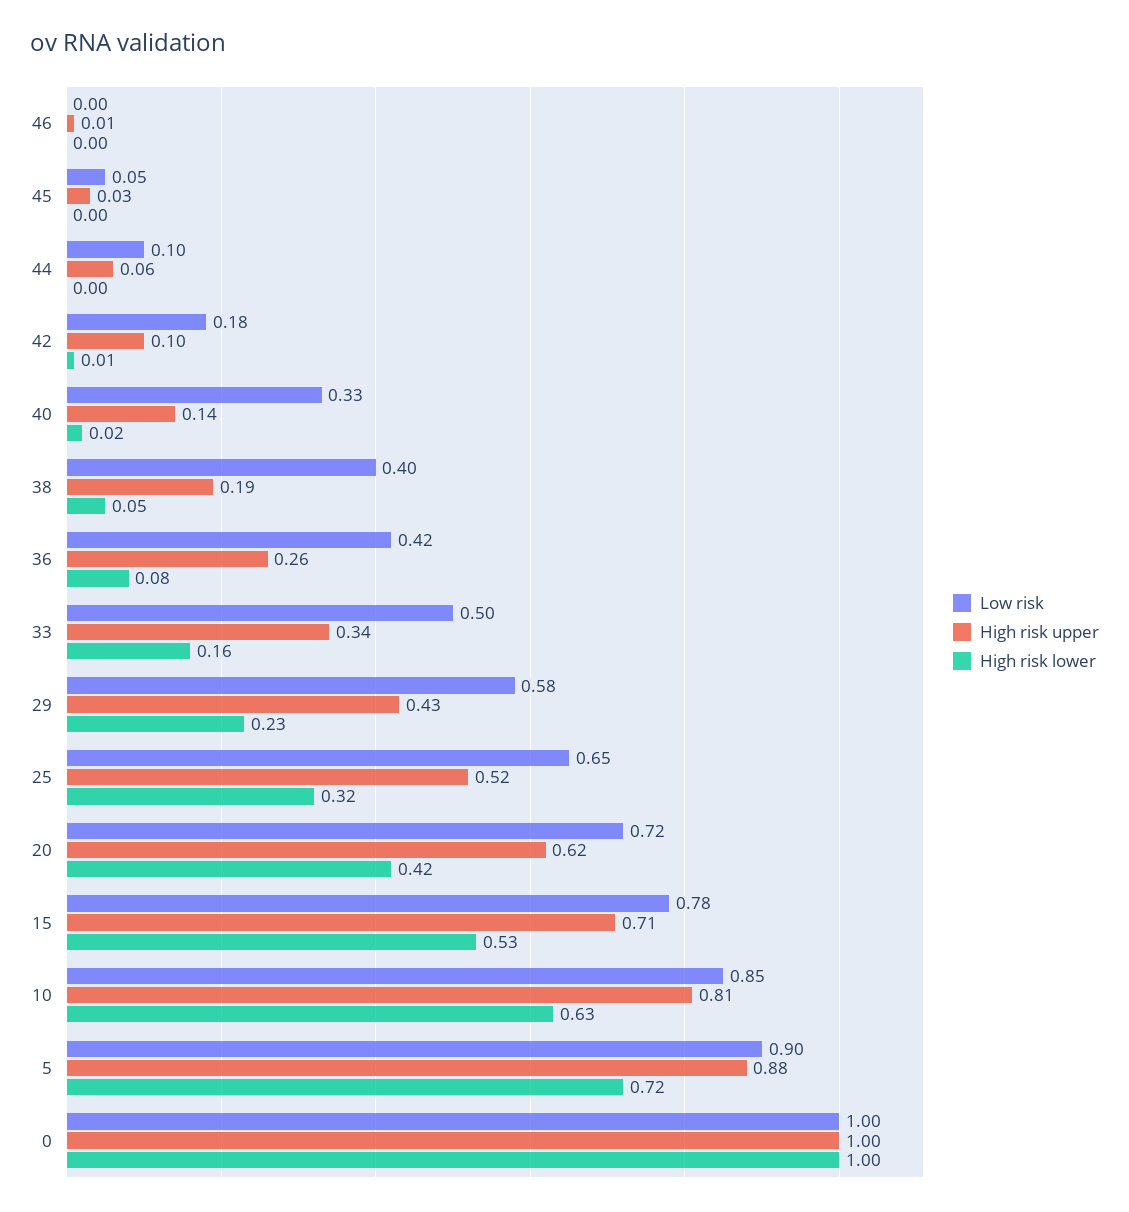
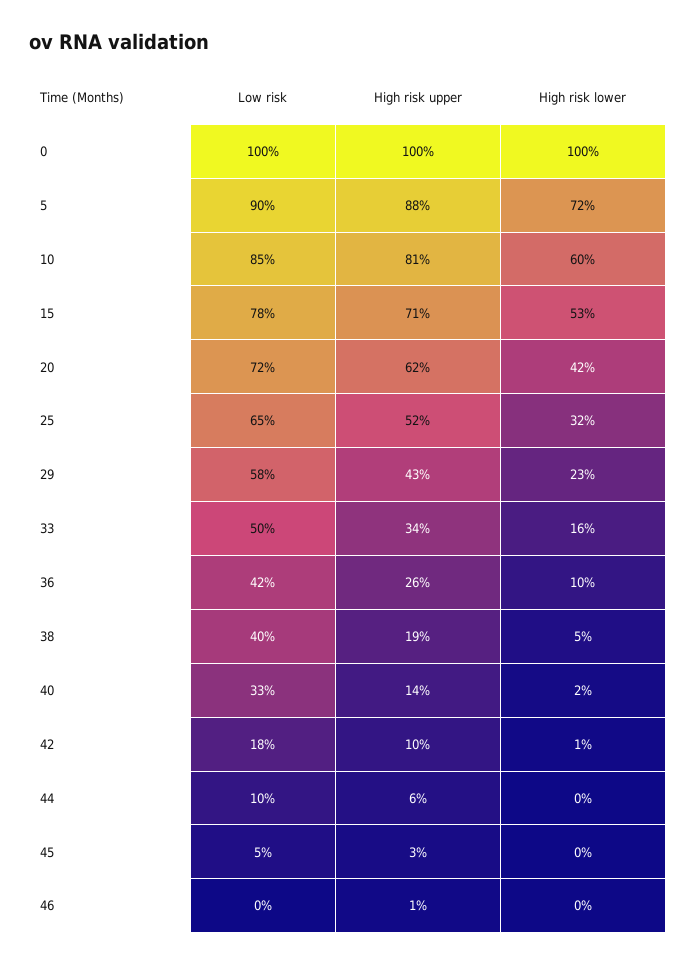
High risk lower, 36: 0.08 -> 0.1
High risk lower, 10: 0.63 -> 0.6

